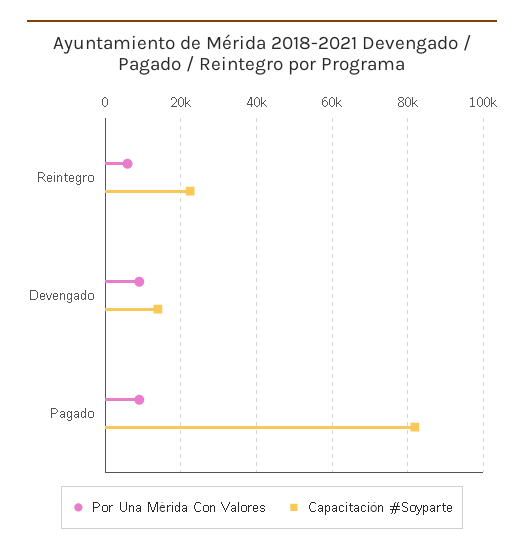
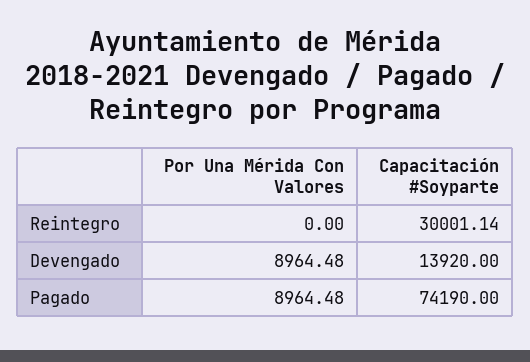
Por Una Mérida Con Valores, Reintegro: 6000 -> 0
Capacitación #Soyparte, Reintegro: 22000 -> 30001.14
Capacitación #Soyparte, Pagado: 82000 -> 74190

